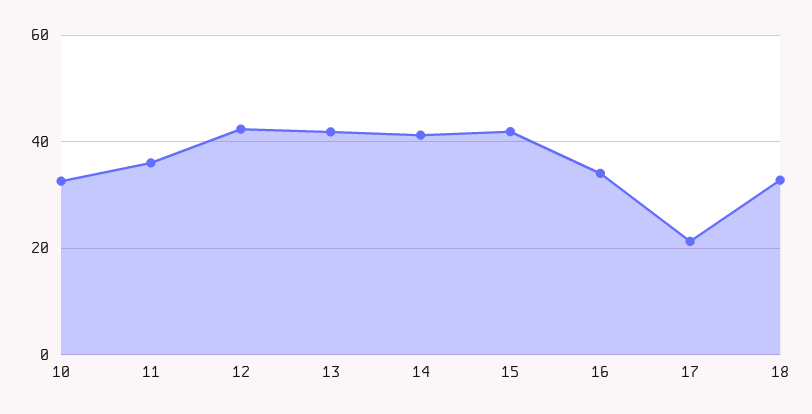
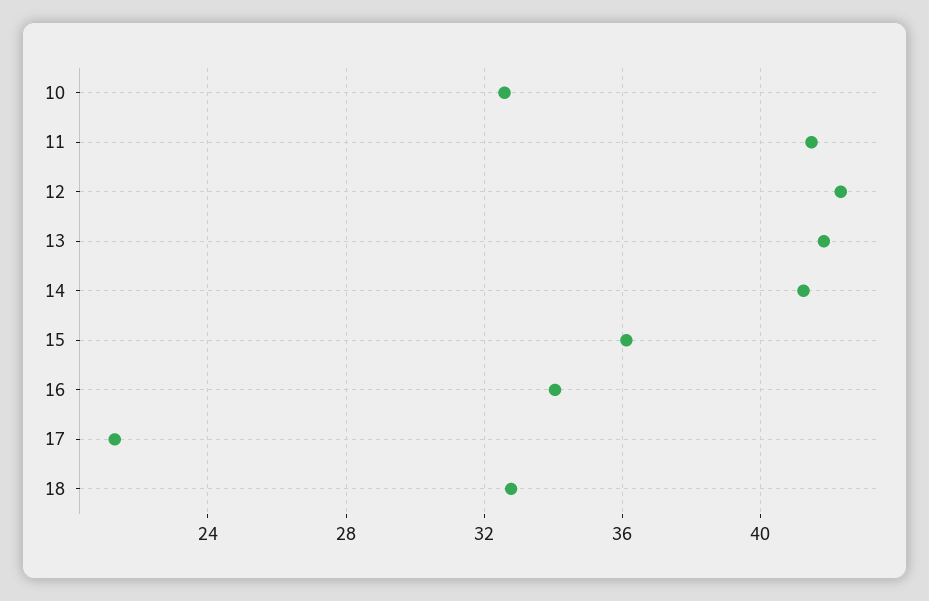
11: 36 -> 41.5
15: 42 -> 36

